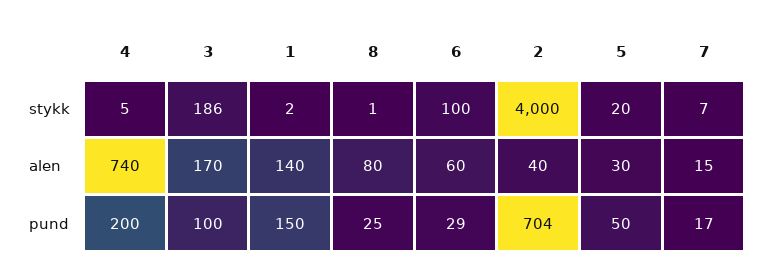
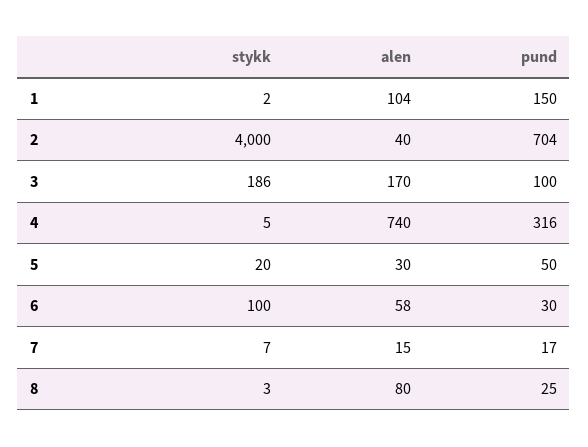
8, stykk: 1 -> 3
1, alen: 140 -> 104
6, alen: 60 -> 58
4, pund: 200 -> 316
6, pund: 29 -> 30

